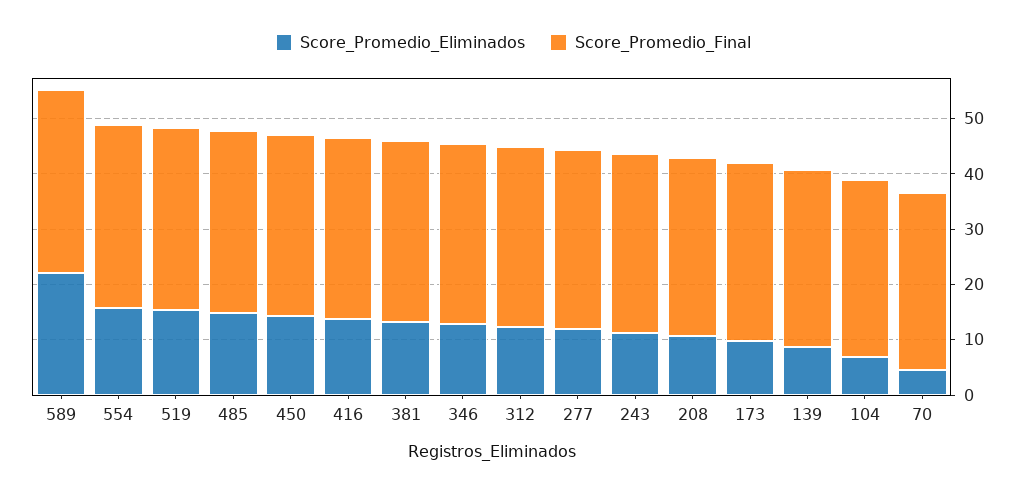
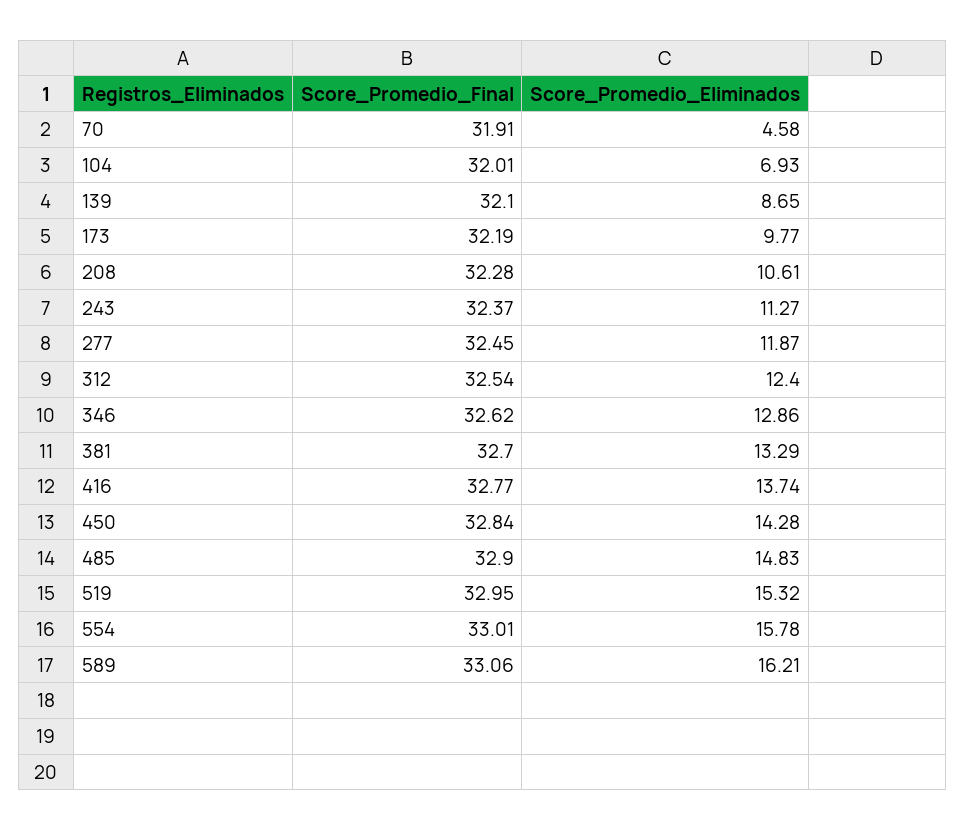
Score_Promedio_Eliminados, 589: 22 -> 16.21

